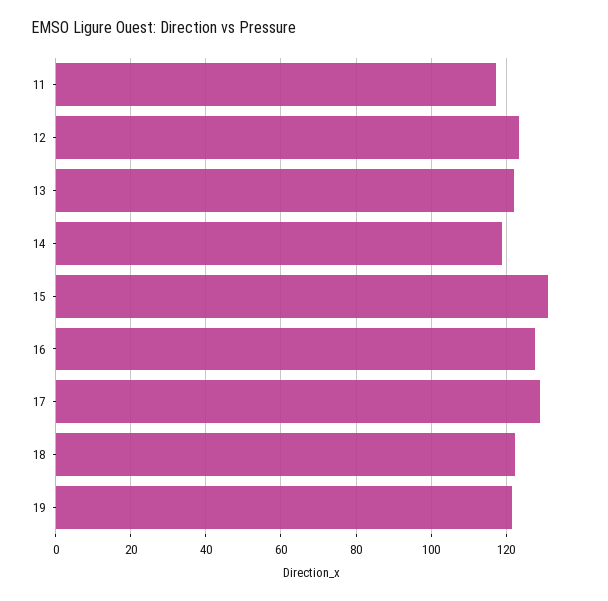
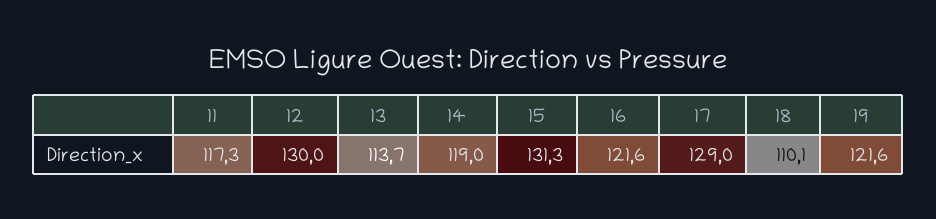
12: 124 -> 130
13: 122 -> 113.7
16: 128 -> 121.6
18: 122 -> 110.1

